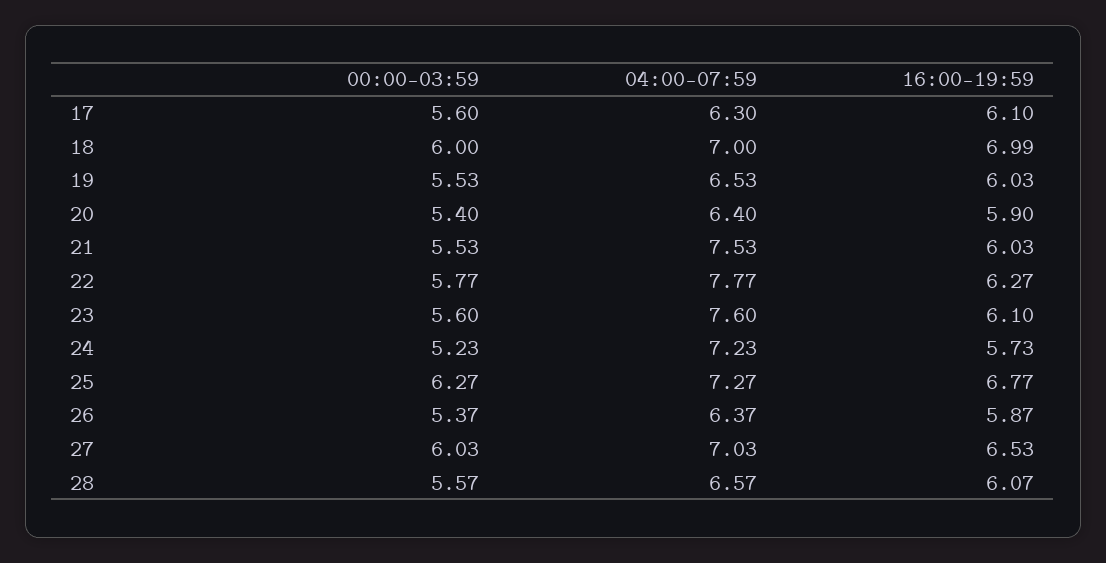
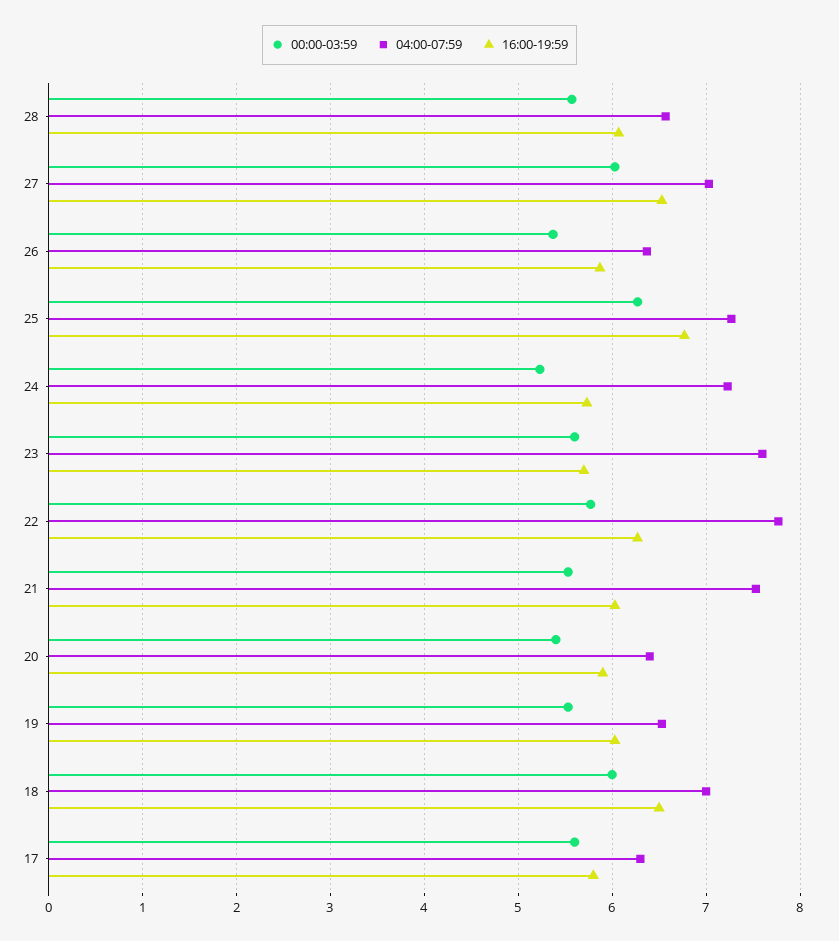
16:00-19:59, 17: 6.1 -> 5.8
16:00-19:59, 18: 6.99 -> 6.5
16:00-19:59, 23: 6.1 -> 5.7

